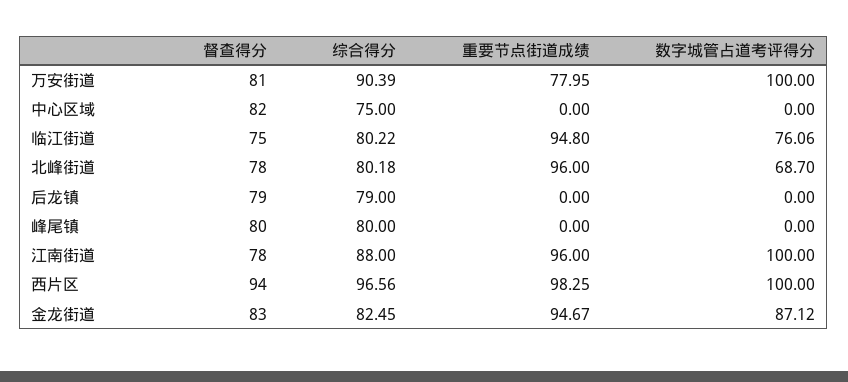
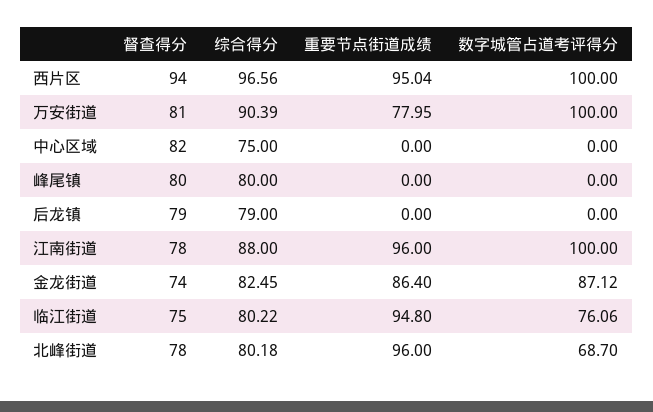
重要节点街道成绩, 西片区: 98.25 -> 95.04
督查得分, 金龙街道: 83 -> 74
重要节点街道成绩, 金龙街道: 94.67 -> 86.4

